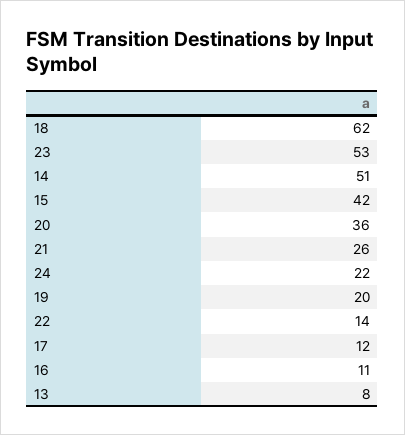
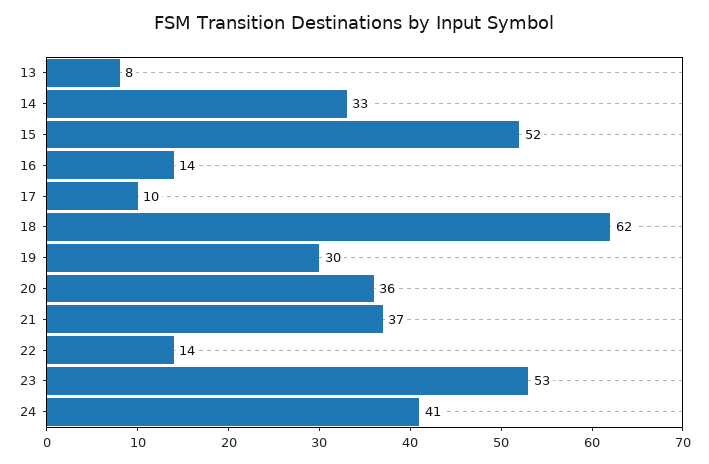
14: 51 -> 33
15: 42 -> 52
21: 26 -> 37
24: 22 -> 41
19: 20 -> 30
17: 12 -> 10
16: 11 -> 14

